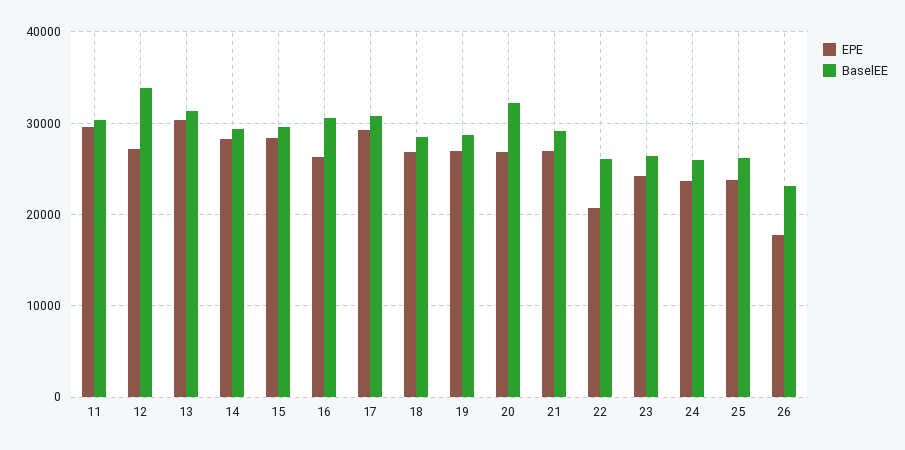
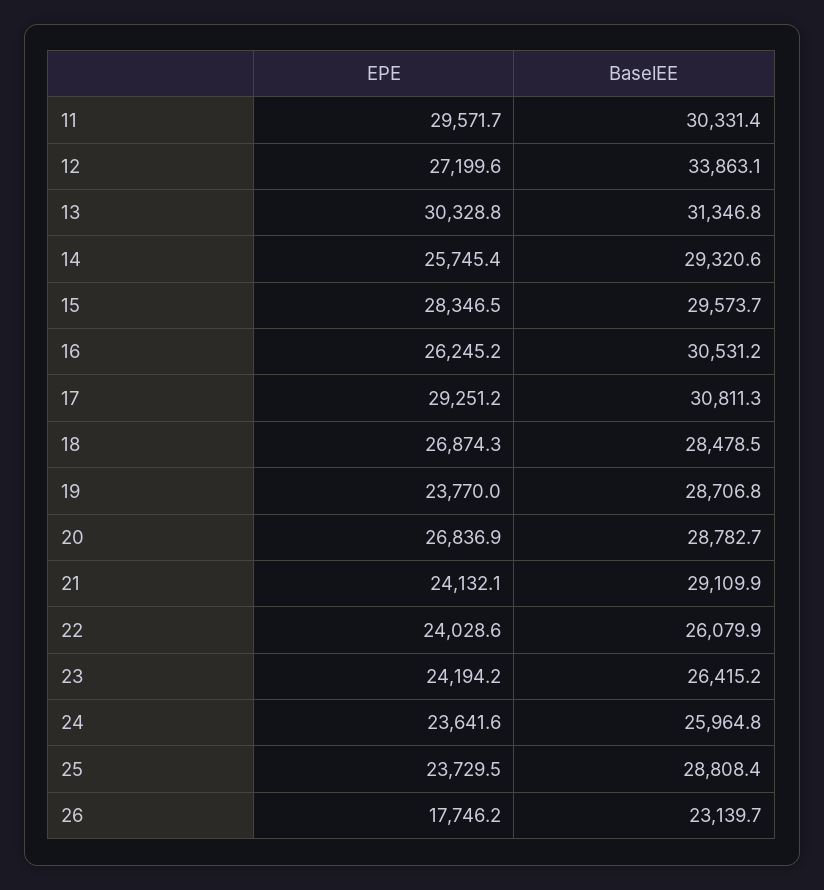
EPE, 14: 28000 -> 25745.4
EPE, 19: 27000 -> 23770
BaselEE, 20: 32000 -> 28782.7
EPE, 21: 27000 -> 24132.1
EPE, 22: 21000 -> 24028.6
BaselEE, 25: 26000 -> 28808.4

